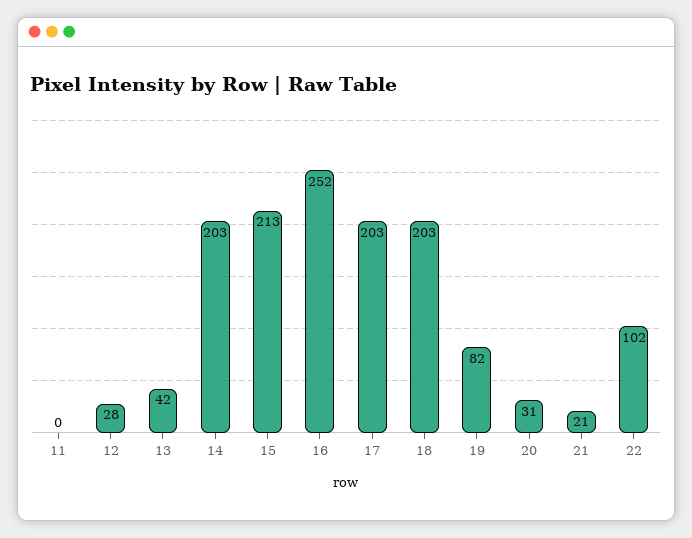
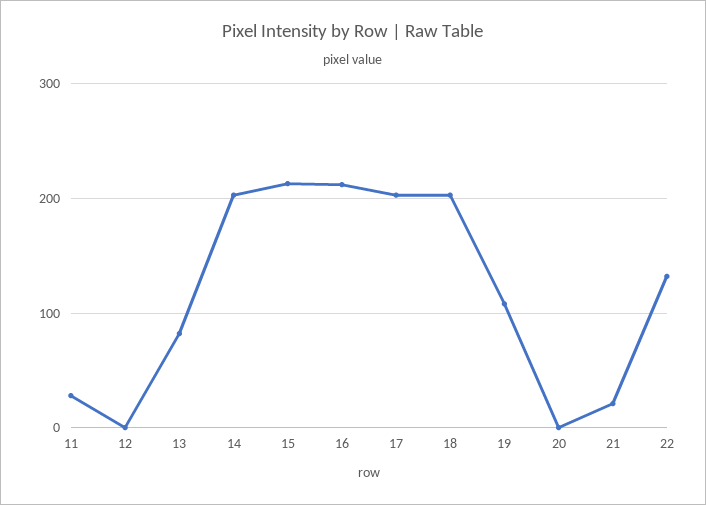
11: 0 -> 30
12: 28 -> 0
13: 42 -> 80
16: 252 -> 210
19: 82 -> 110
20: 31 -> 0
22: 102 -> 130

